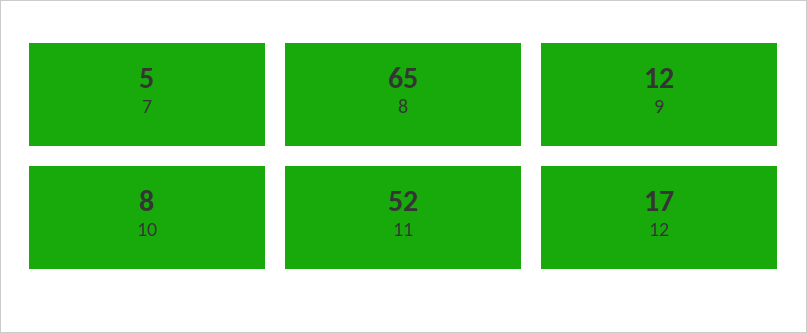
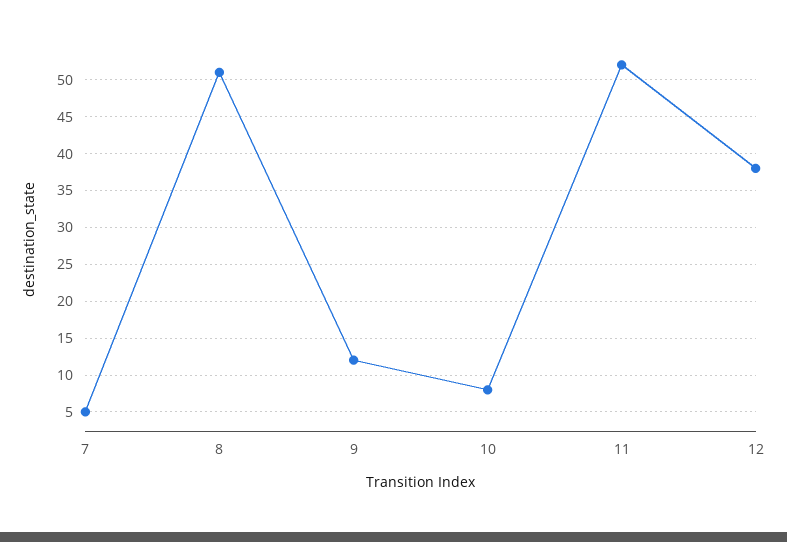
8: 65 -> 51
12: 17 -> 38

